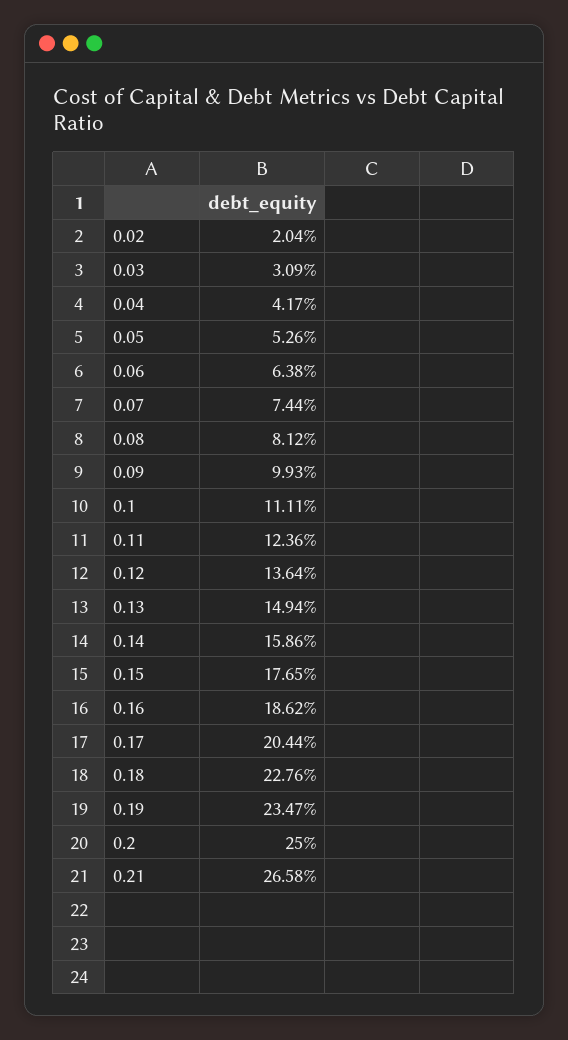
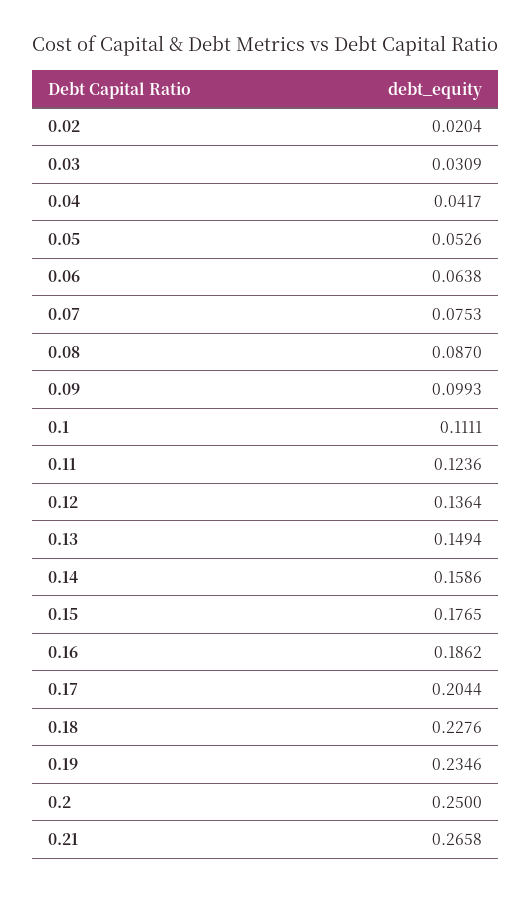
0.07: 0.0744 -> 0.0753
0.08: 0.0812 -> 0.087
0.19: 0.2347 -> 0.2346

